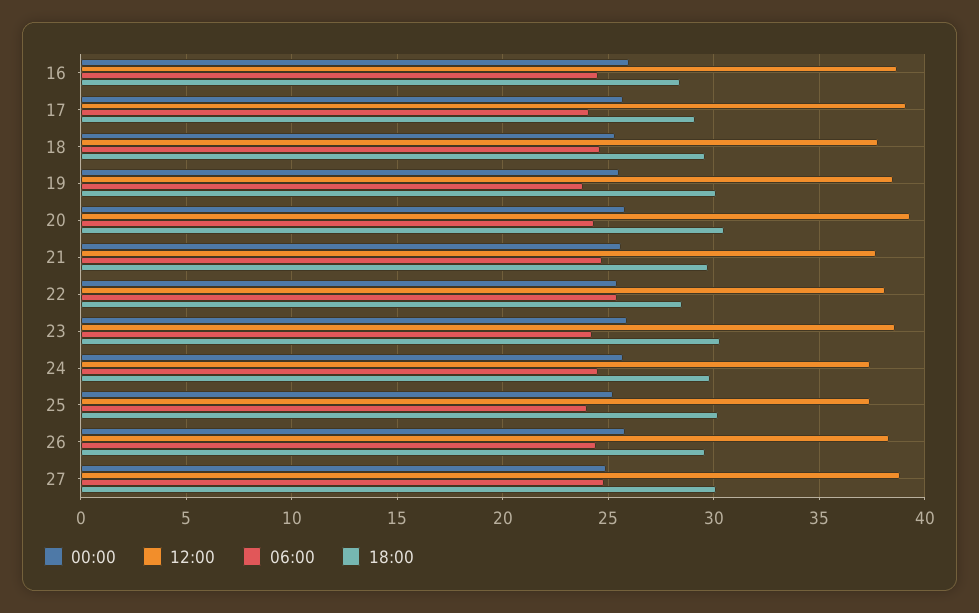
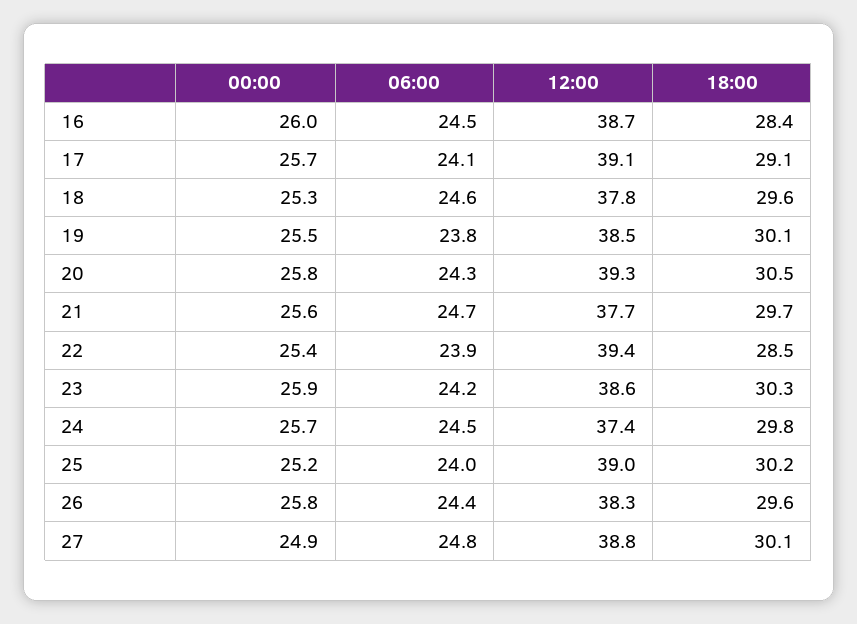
12:00, 22: 38 -> 39.4
06:00, 22: 25.5 -> 23.9
12:00, 25: 37.5 -> 39

